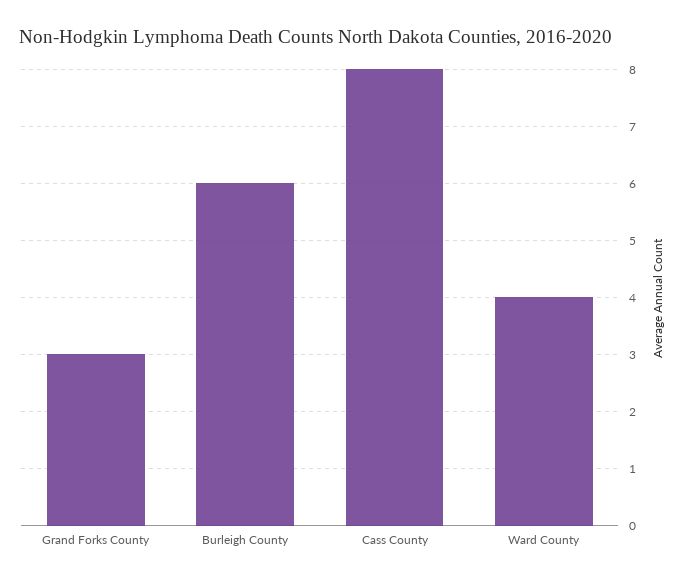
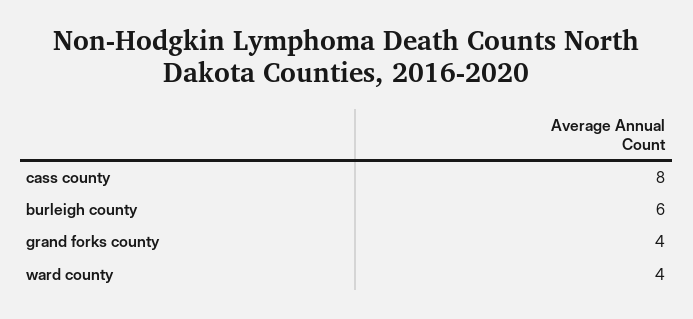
Grand Forks County: 3 -> 4

